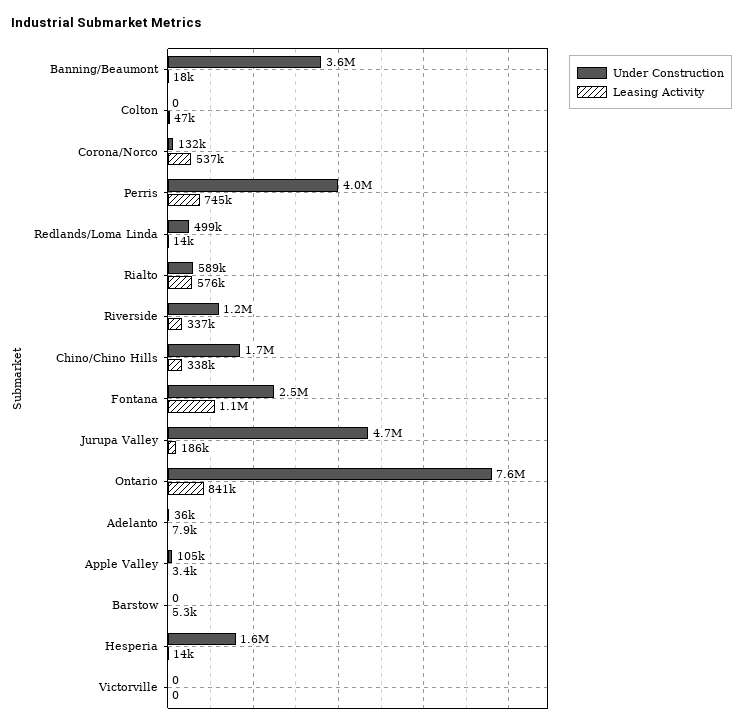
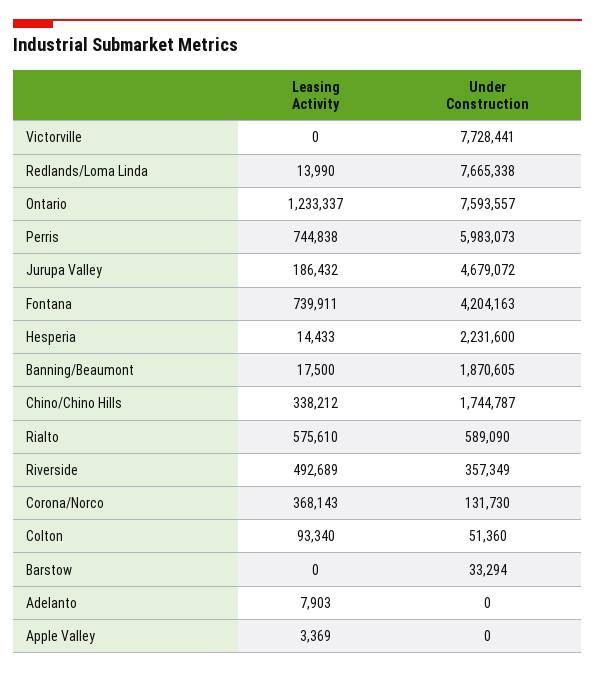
Under Construction, Banning/Beaumont: 3600000 -> 1870605
Under Construction, Colton: 0 -> 51360
Leasing Activity, Colton: 47000 -> 93340
Leasing Activity, Corona/Norco: 537000 -> 368143
Under Construction, Perris: 4000000 -> 5983073
Under Construction, Redlands/Loma Linda: 499000 -> 7665338
Under Construction, Riverside: 1200000 -> 357349
Leasing Activity, Riverside: 337000 -> 492689
Under Construction, Fontana: 2500000 -> 4204163
Leasing Activity, Fontana: 1100000 -> 739911
Leasing Activity, Ontario: 841000 -> 1233337
Under Construction, Adelanto: 36000 -> 0
Under Construction, Apple Valley: 105000 -> 0
Under Construction, Barstow: 0 -> 33294
Leasing Activity, Barstow: 5300 -> 0
Under Construction, Hesperia: 1600000 -> 2231600
Under Construction, Victorville: 0 -> 7728441

